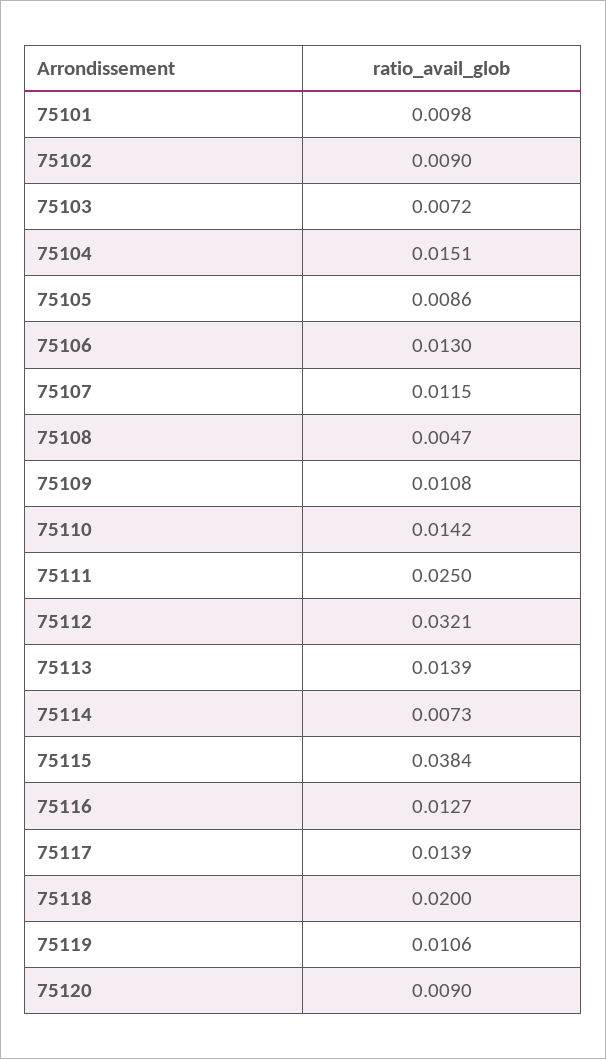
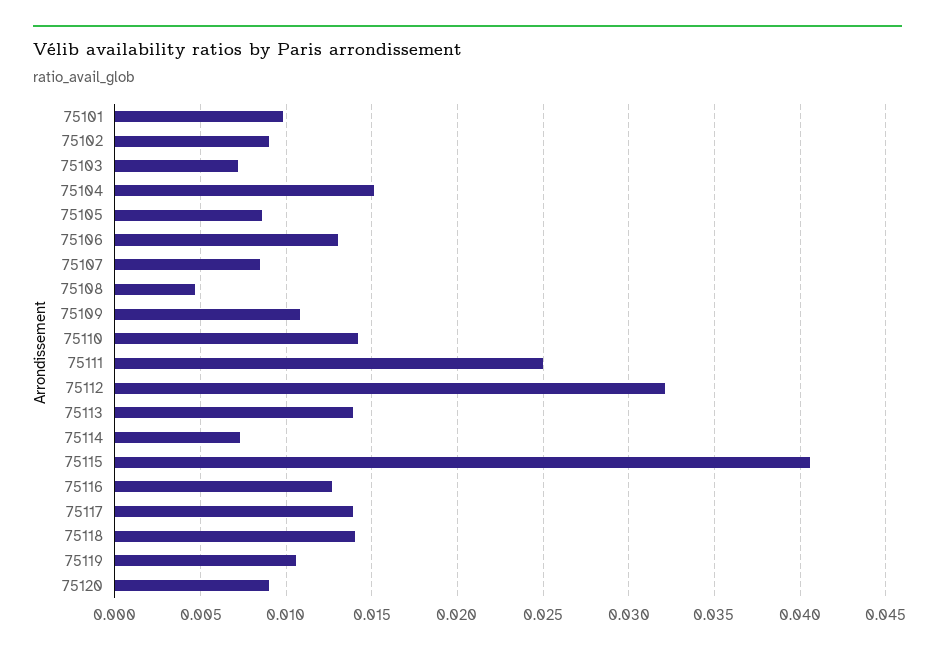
75107: 0.0115 -> 0.0085
75115: 0.0384 -> 0.0405
75118: 0.02 -> 0.014

